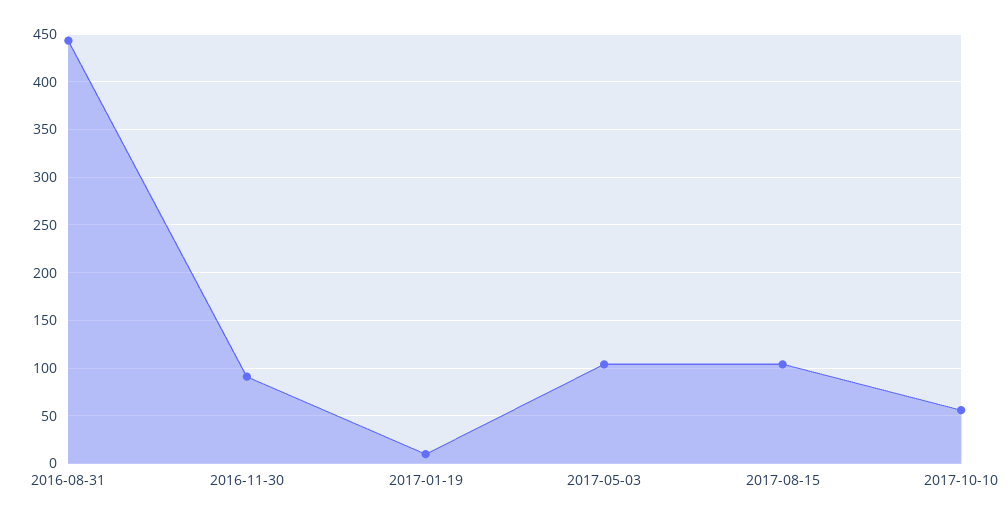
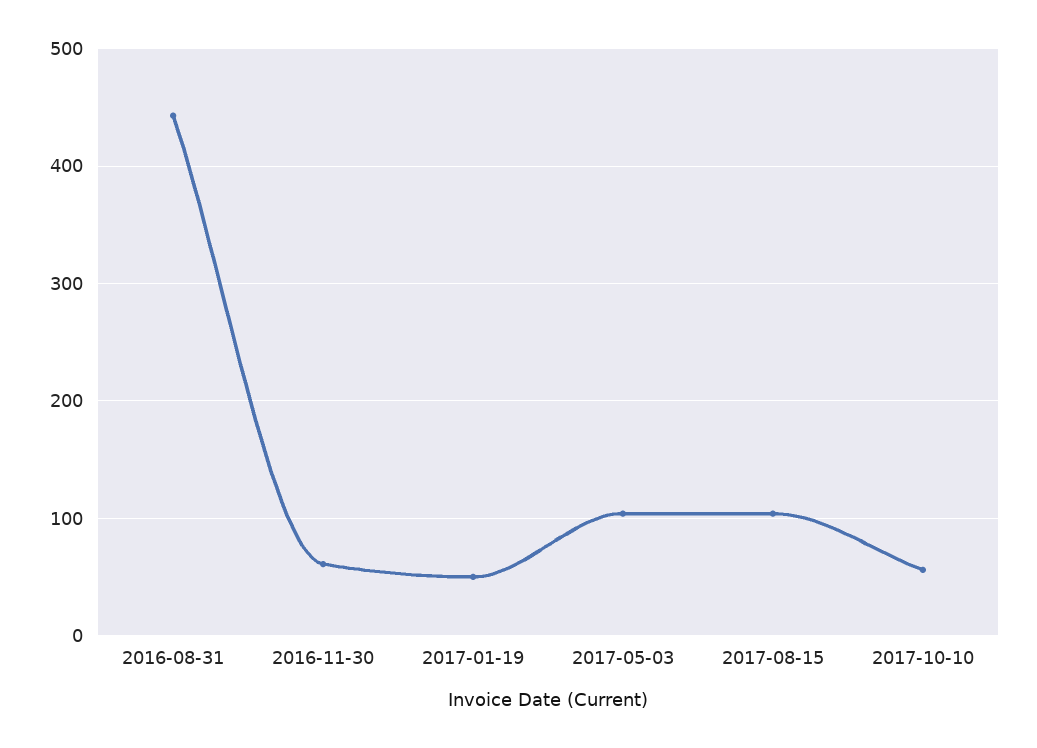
2016-11-30: 90 -> 60
2017-01-19: 10 -> 50

